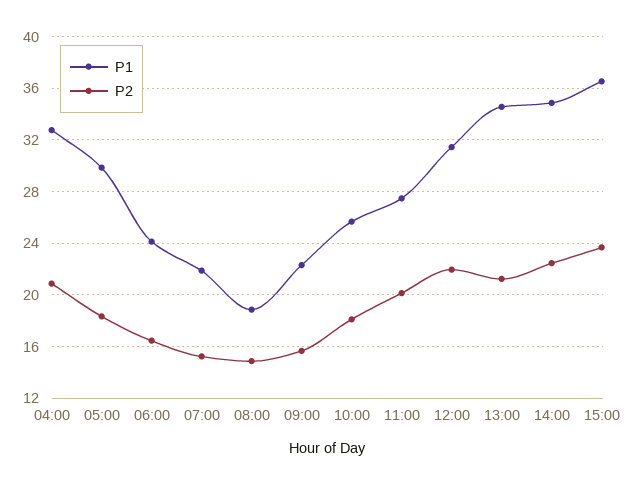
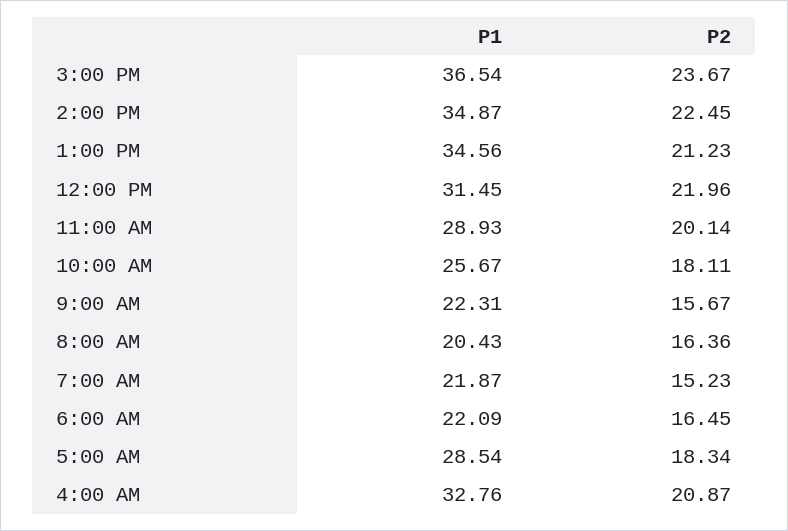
P1, 05:00: 30 -> 28.54
P1, 06:00: 24 -> 22.09
P1, 08:00: 19 -> 20.43
P2, 08:00: 15 -> 16.36
P1, 11:00: 27.5 -> 28.93

